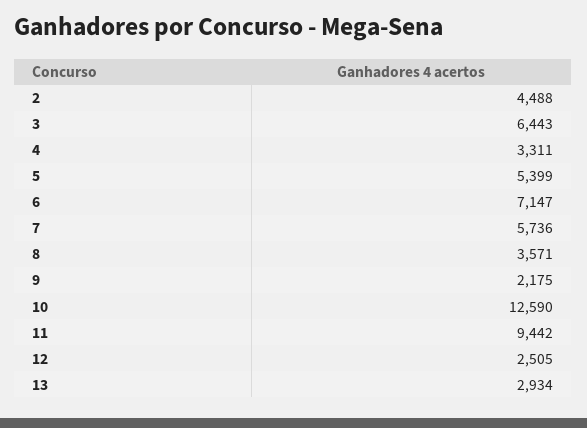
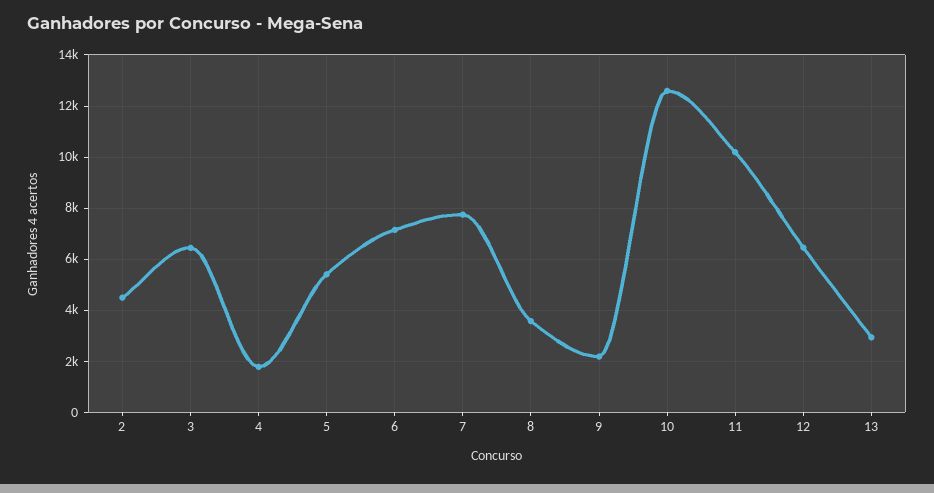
4: 3311 -> 1750
7: 5736 -> 7750
11: 9442 -> 10250
12: 2505 -> 6500

